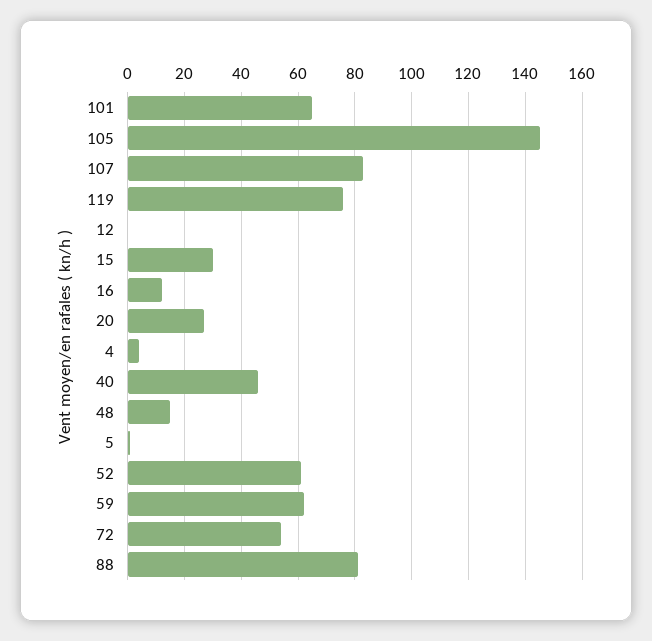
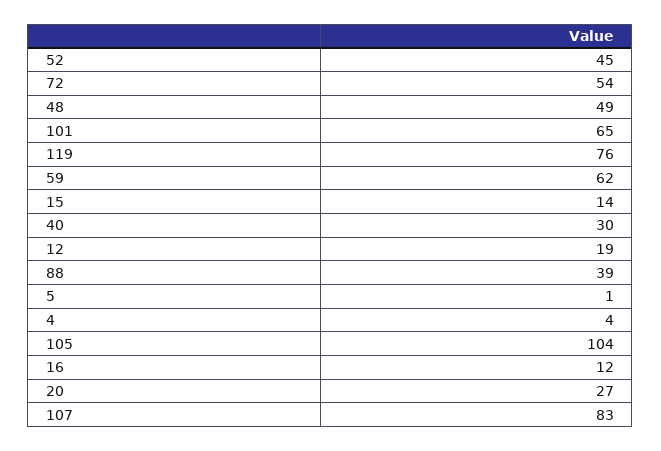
105: 145 -> 104
12: 0 -> 19
15: 30 -> 14
40: 45 -> 30
48: 15 -> 49
52: 60 -> 45
88: 80 -> 39

